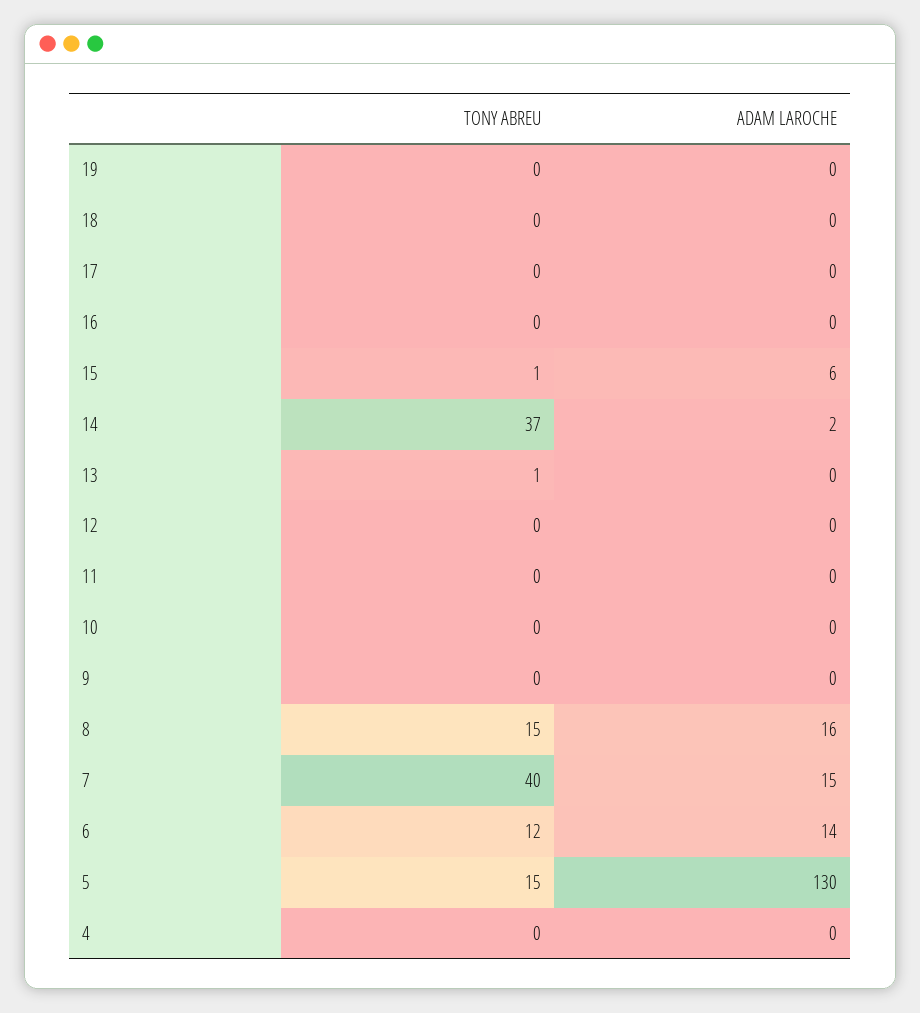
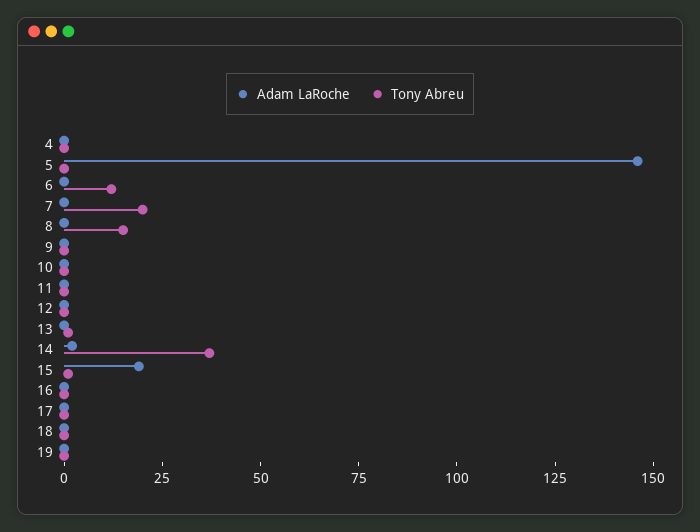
ADAM LAROCHE, 15: 6 -> 20
ADAM LAROCHE, 8: 16 -> 0
TONY ABREU, 7: 40 -> 20
ADAM LAROCHE, 7: 15 -> 0
ADAM LAROCHE, 6: 14 -> 0
TONY ABREU, 5: 15 -> 0
ADAM LAROCHE, 5: 130 -> 145

